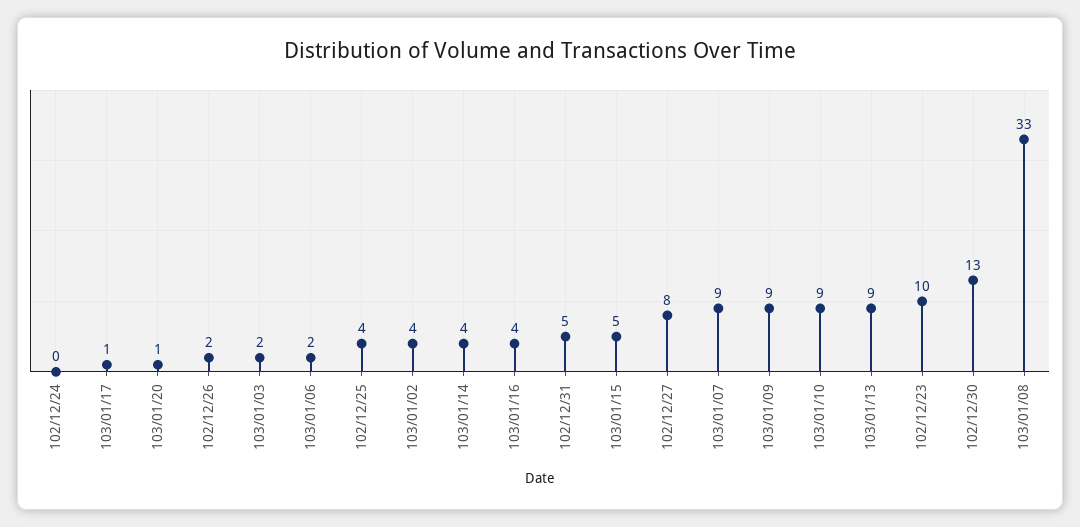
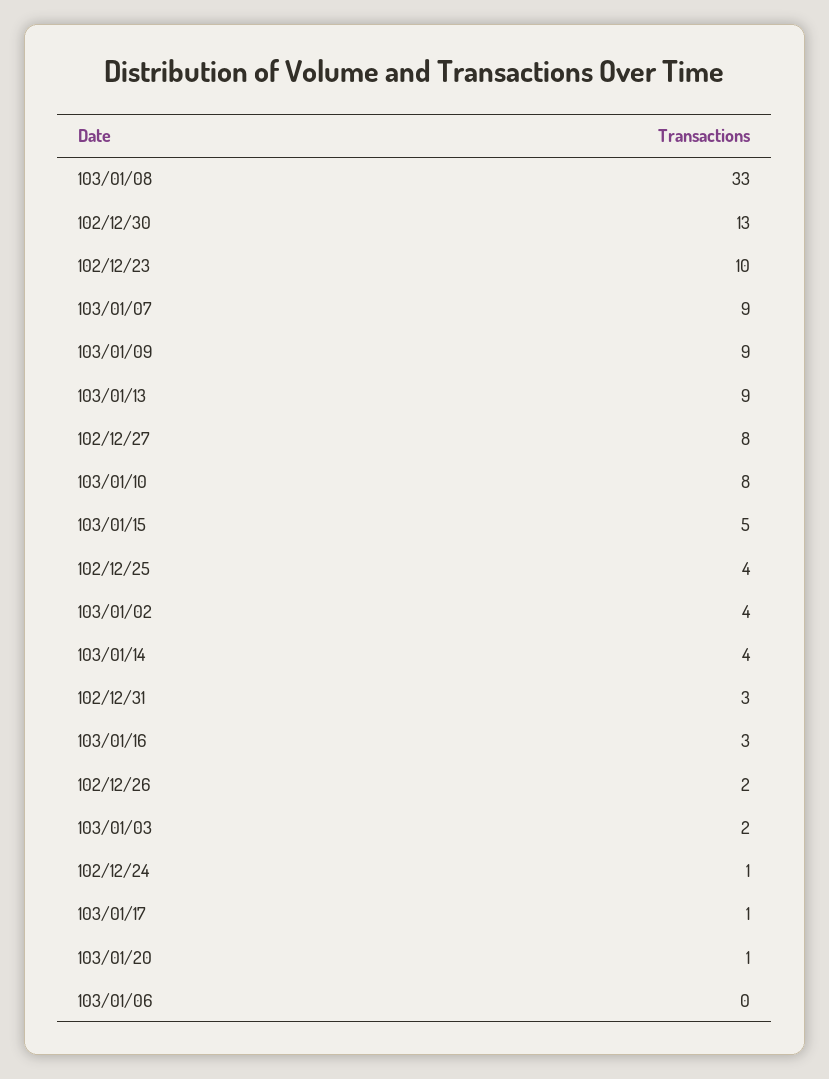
102/12/24: 0 -> 1
103/01/06: 2 -> 0
103/01/16: 4 -> 3
102/12/31: 5 -> 3
103/01/10: 9 -> 8

